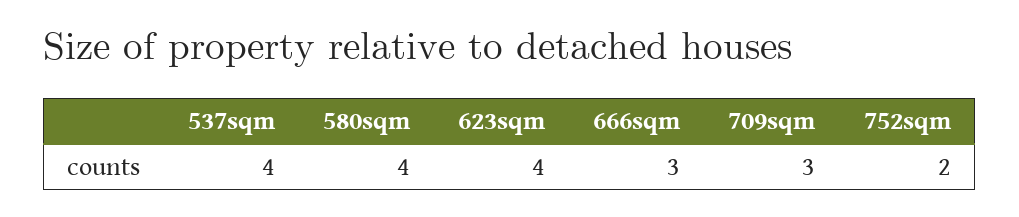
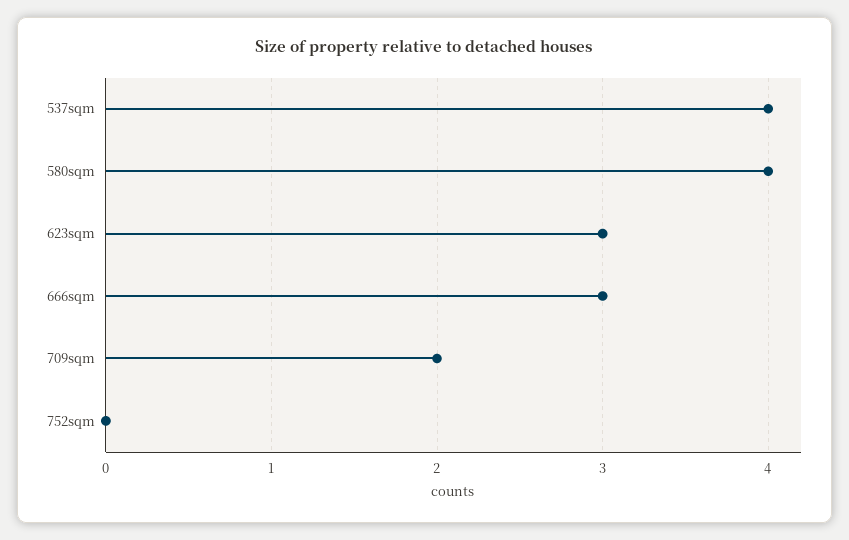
623sqm: 4 -> 3
709sqm: 3 -> 2
752sqm: 2 -> 0

